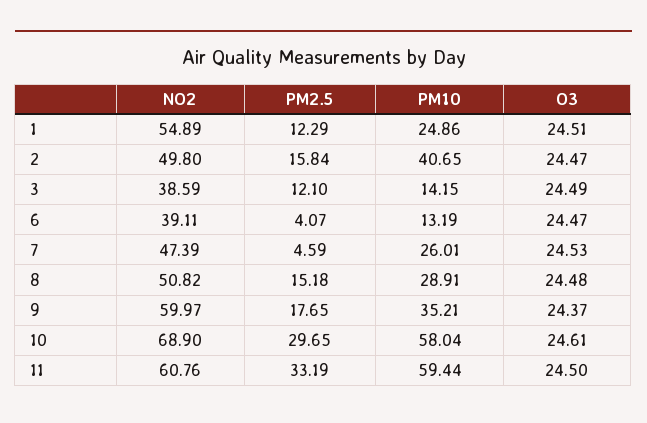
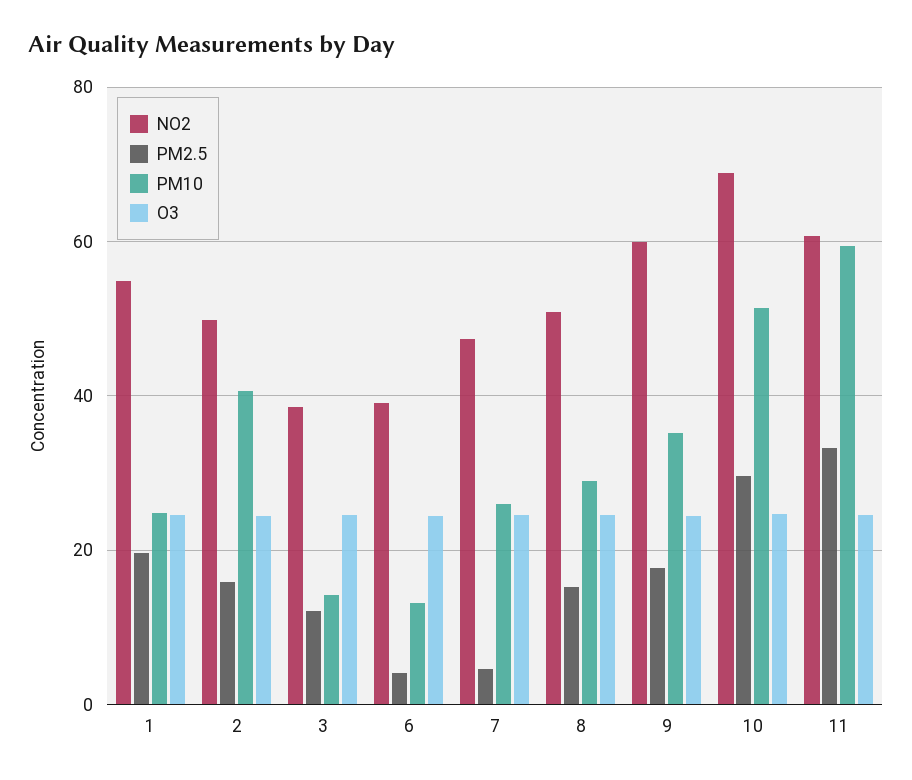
PM2.5, 1: 12.29 -> 20
PM10, 10: 58.04 -> 52

